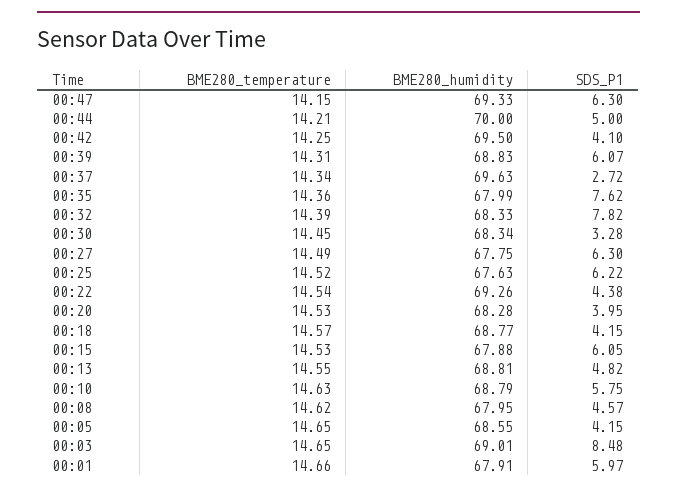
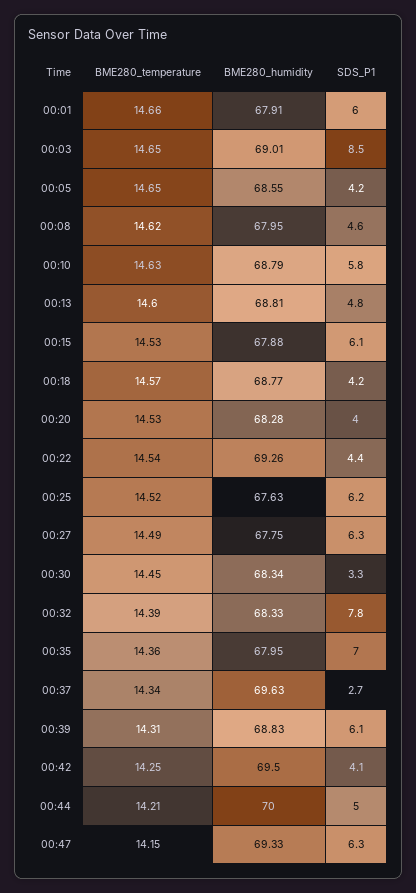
BME280_humidity, 00:35: 67.99 -> 67.95
SDS_P1, 00:35: 7.62 -> 7
BME280_temperature, 00:13: 14.55 -> 14.6

